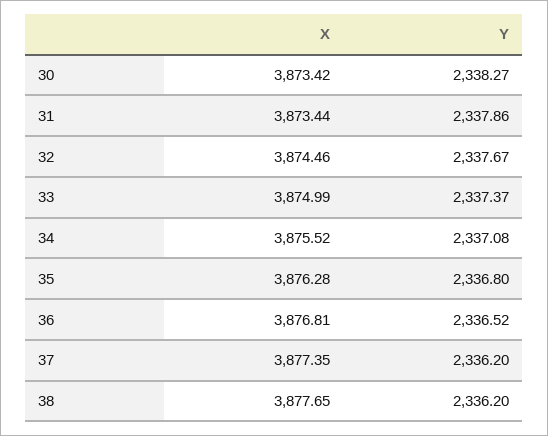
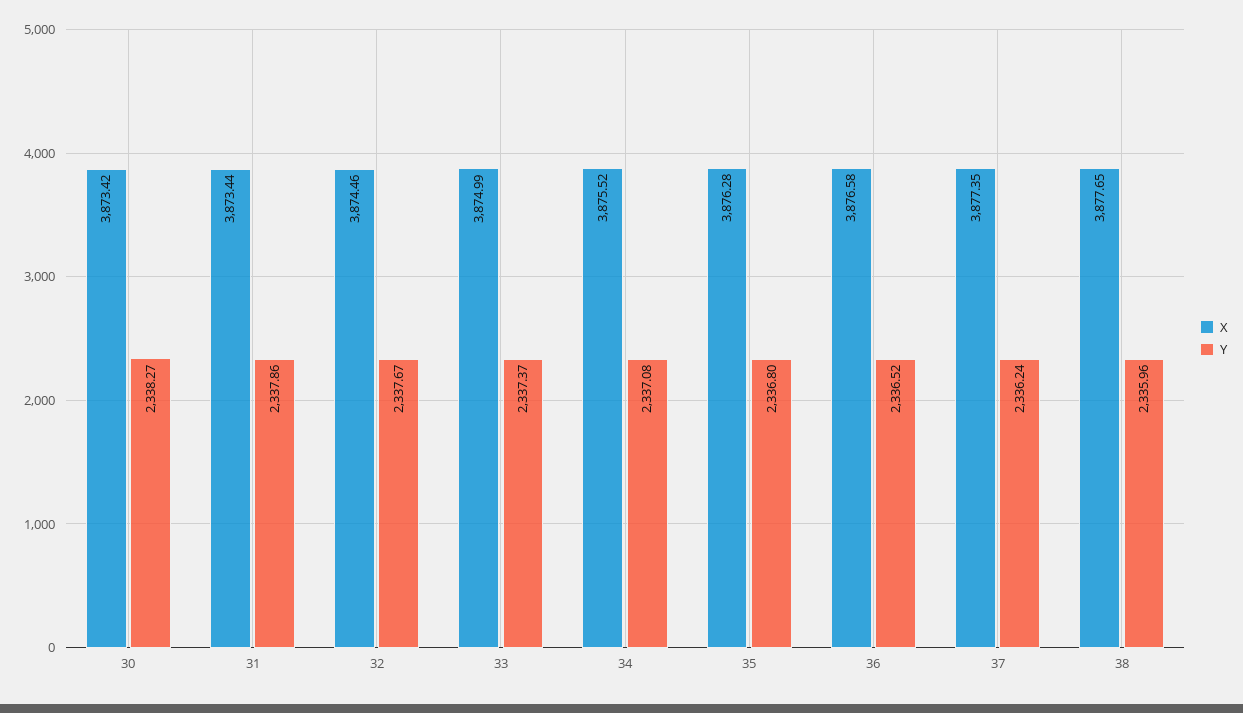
X, 36: 3876.81 -> 3876.58
Y, 37: 2336.2 -> 2336.24
Y, 38: 2336.2 -> 2335.96

